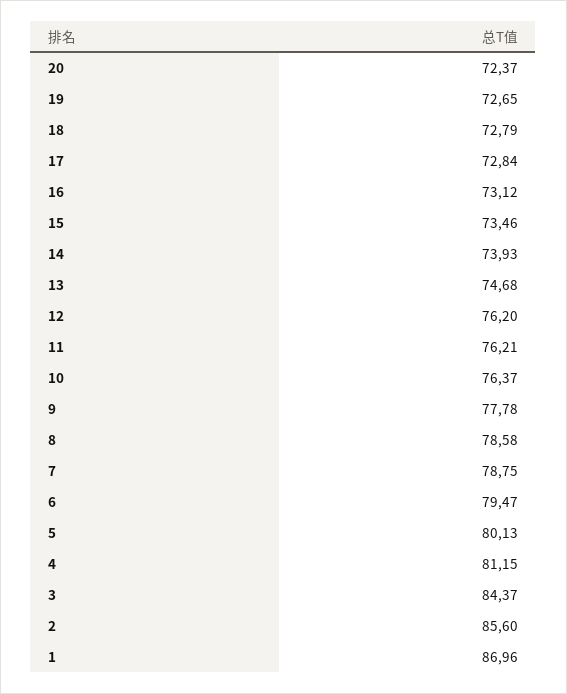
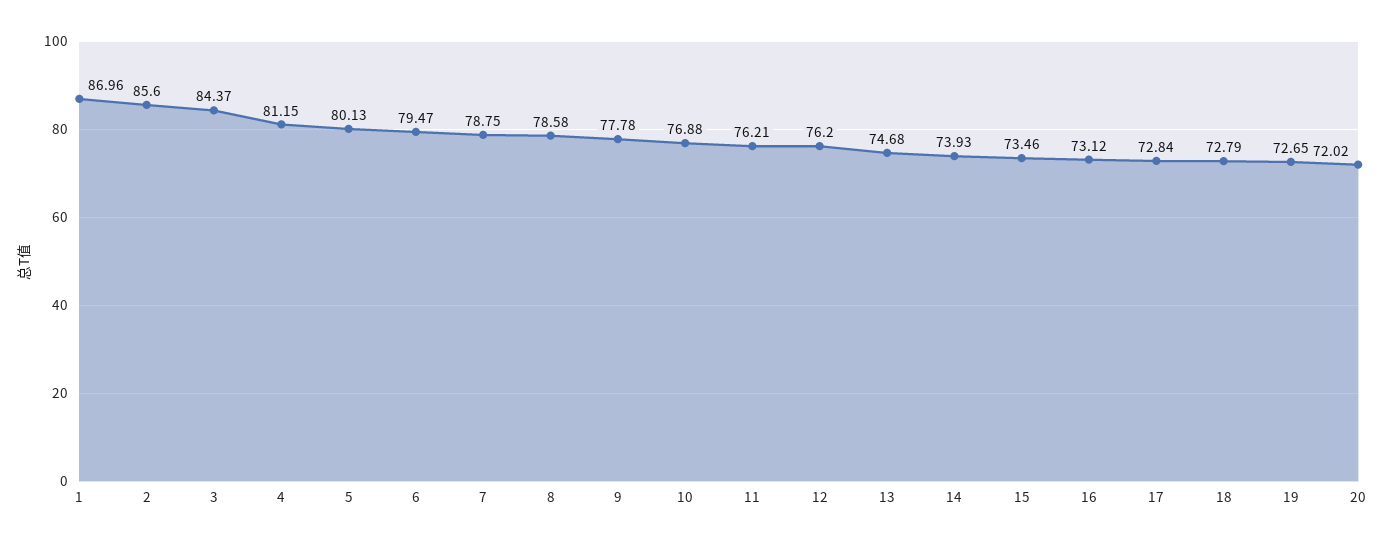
20: 72.37 -> 72.02
10: 76.37 -> 76.88

